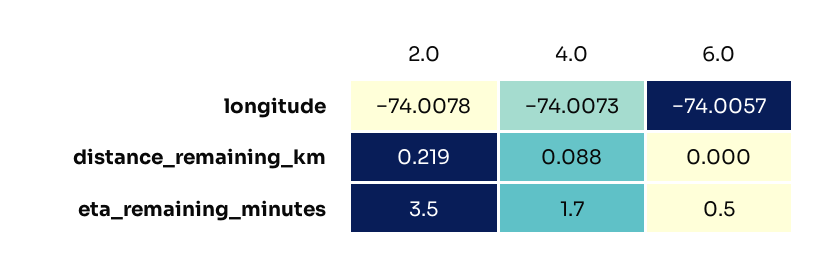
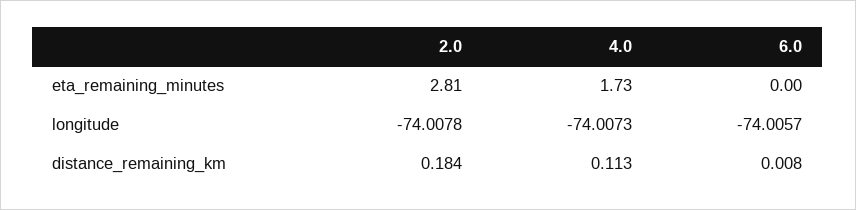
2.0, distance_remaining_km: 0.219 -> 0.184
4.0, distance_remaining_km: 0.088 -> 0.113
6.0, distance_remaining_km: 0 -> 0.008
2.0, eta_remaining_minutes: 3.5 -> 2.81
6.0, eta_remaining_minutes: 0.5 -> 0

